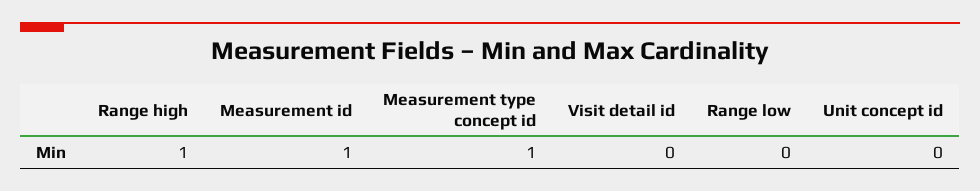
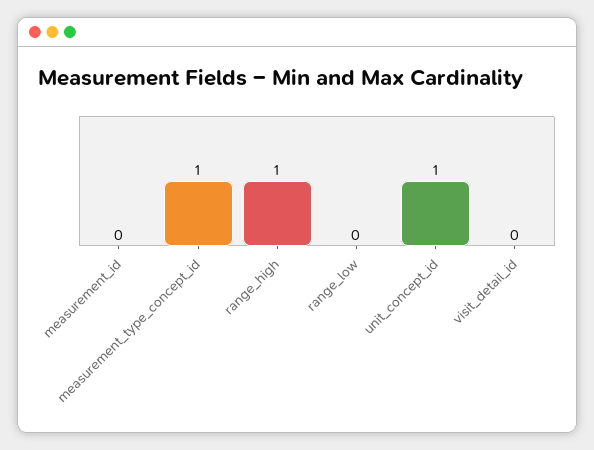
Measurement id: 1 -> 0
Unit concept id: 0 -> 1

